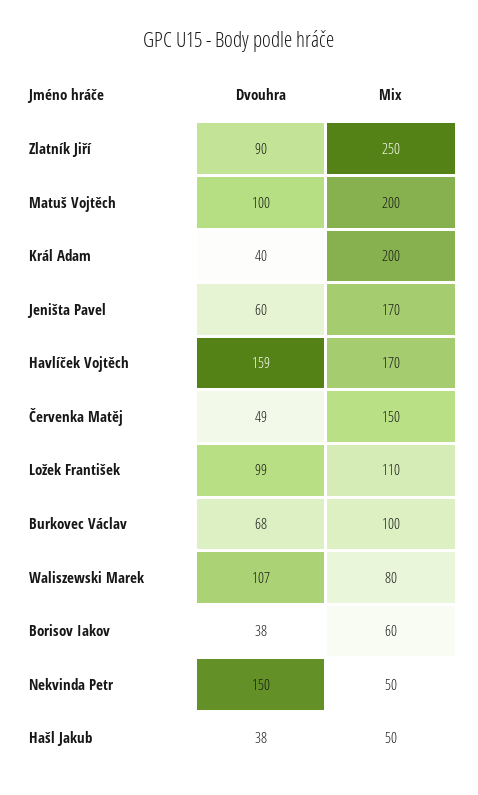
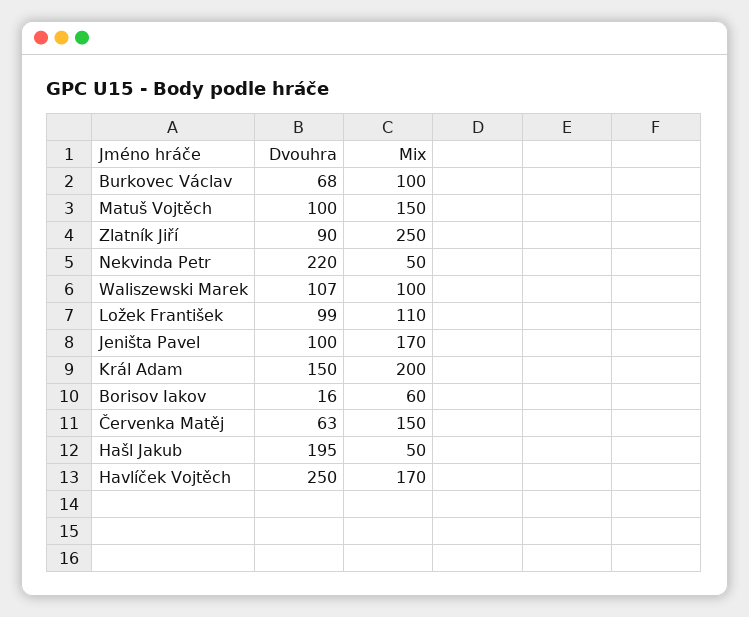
Mix, Matuš Vojtěch: 200 -> 150
Dvouhra, Král Adam: 40 -> 150
Dvouhra, Jeništa Pavel: 60 -> 100
Dvouhra, Havlíček Vojtěch: 159 -> 250
Dvouhra, Červenka Matěj: 49 -> 63
Mix, Waliszewski Marek: 80 -> 100
Dvouhra, Borisov Iakov: 38 -> 16
Dvouhra, Nekvinda Petr: 150 -> 220
Dvouhra, Hašl Jakub: 38 -> 195

